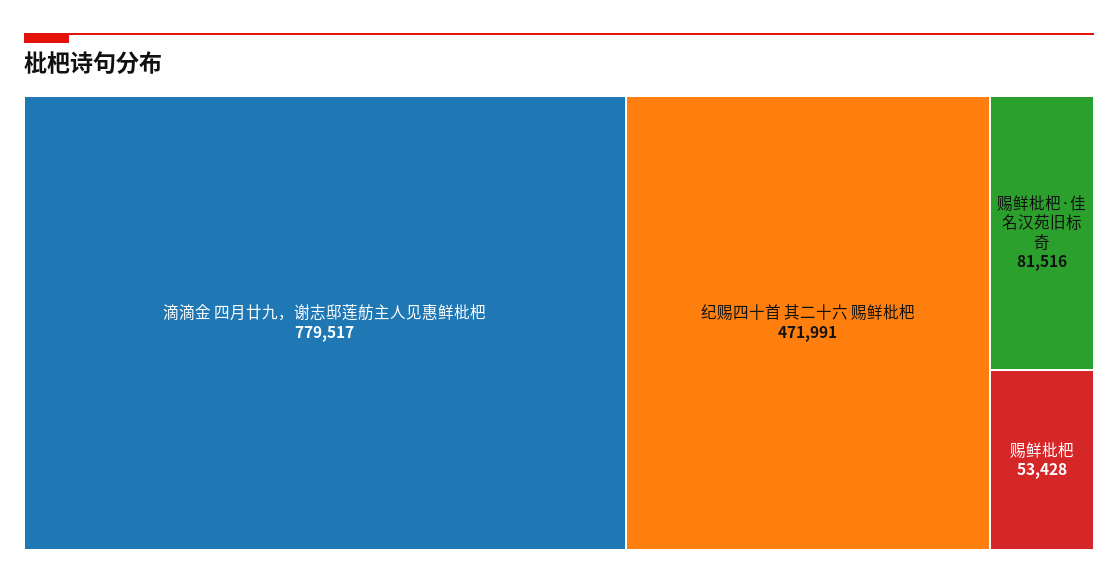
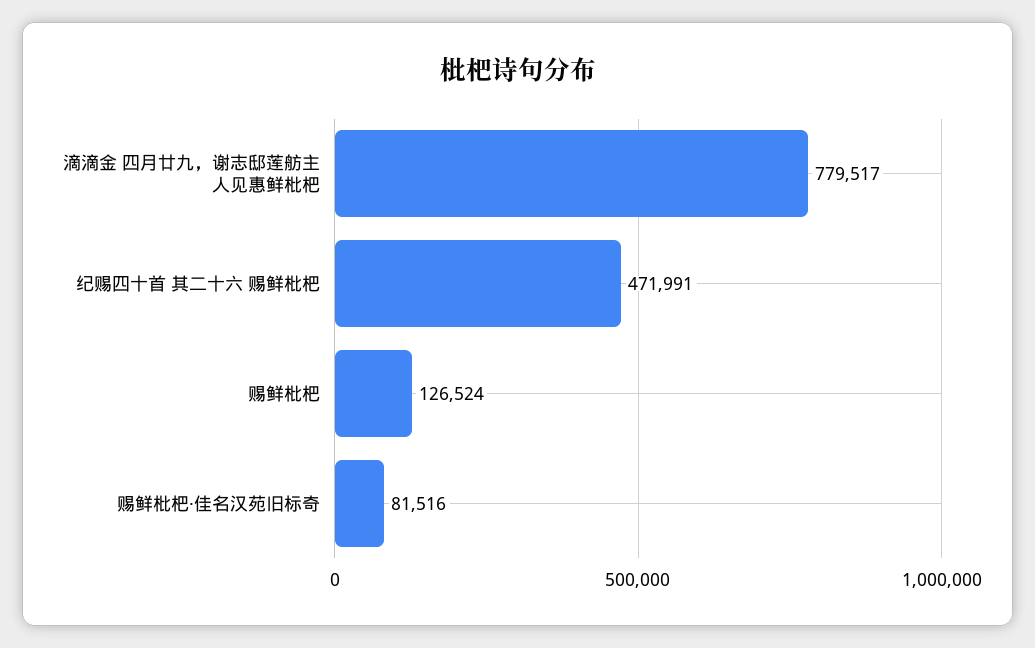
赐鲜枇杷: 53428 -> 126524

